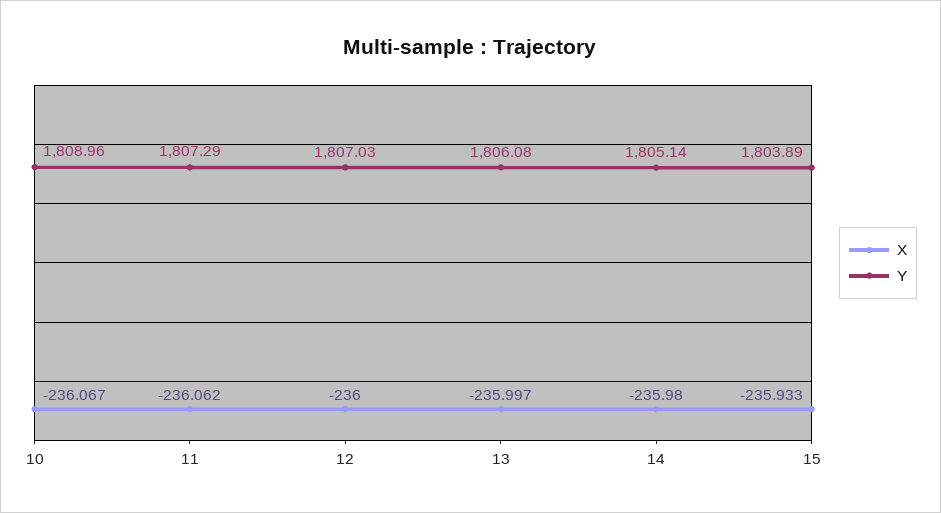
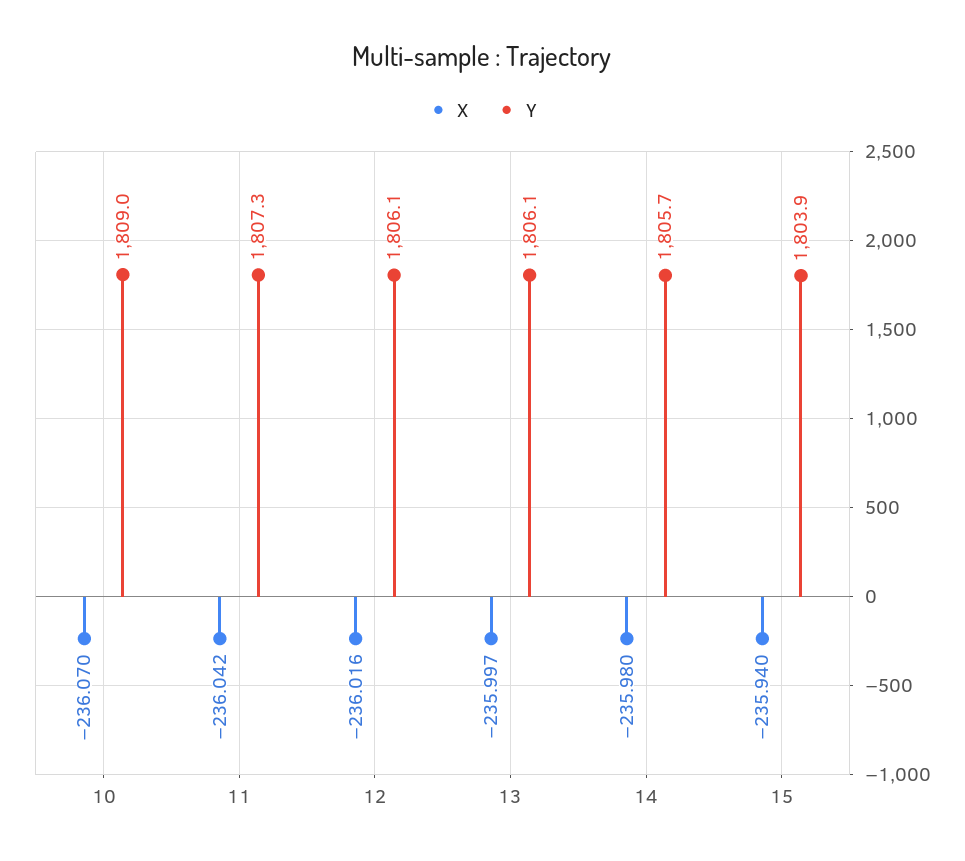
X, 10: -236.067 -> -236.07
X, 11: -236.062 -> -236.042
X, 12: -236 -> -236.016
Y, 12: 1807.03 -> 1806.1
Y, 14: 1805.14 -> 1805.7
X, 15: -235.933 -> -235.94

